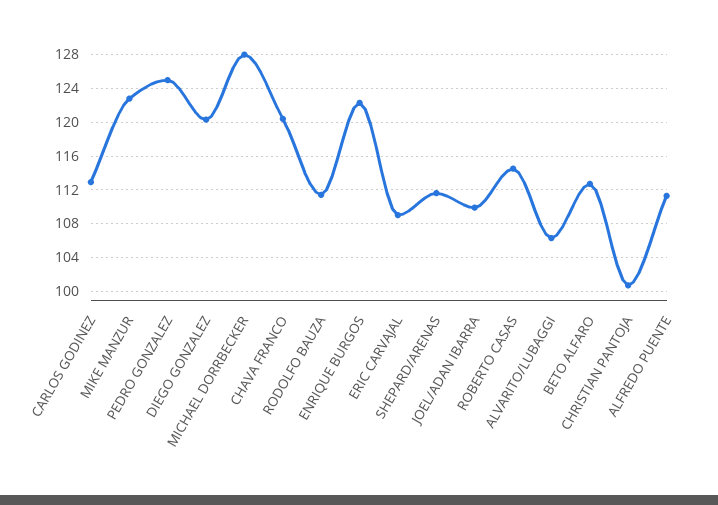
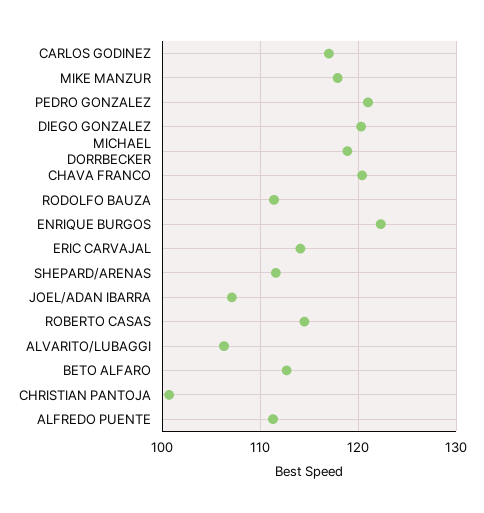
CARLOS GODINEZ: 113 -> 117
MIKE MANZUR: 123 -> 118
PEDRO GONZALEZ: 125 -> 121
MICHAEL DORRBECKER: 128 -> 119
ERIC CARVAJAL: 109 -> 114
JOEL/ADAN IBARRA: 110 -> 107

